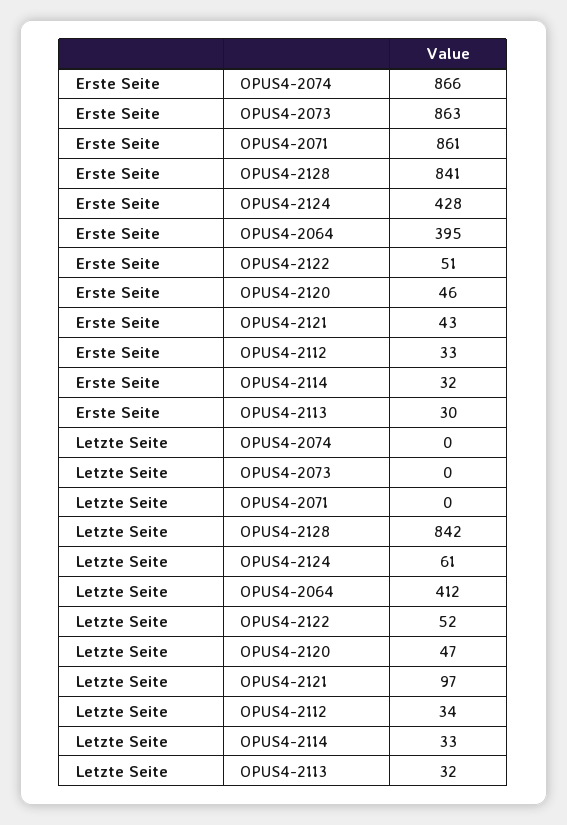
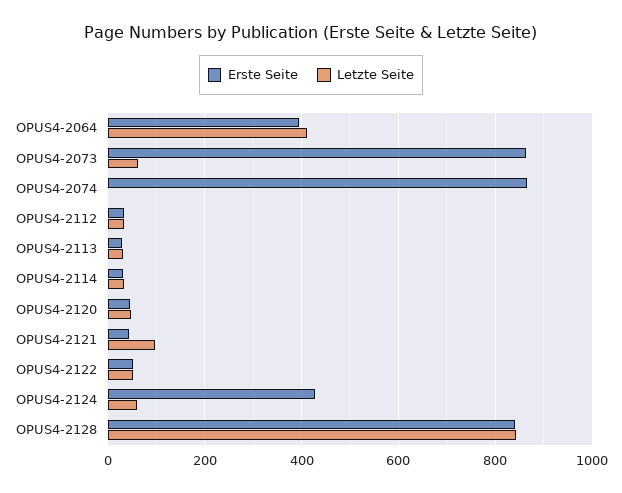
Erste Seite, OPUS4-2071: 861 -> none
Letzte Seite, OPUS4-2073: 0 -> 60
Letzte Seite, OPUS4-2071: 0 -> none

